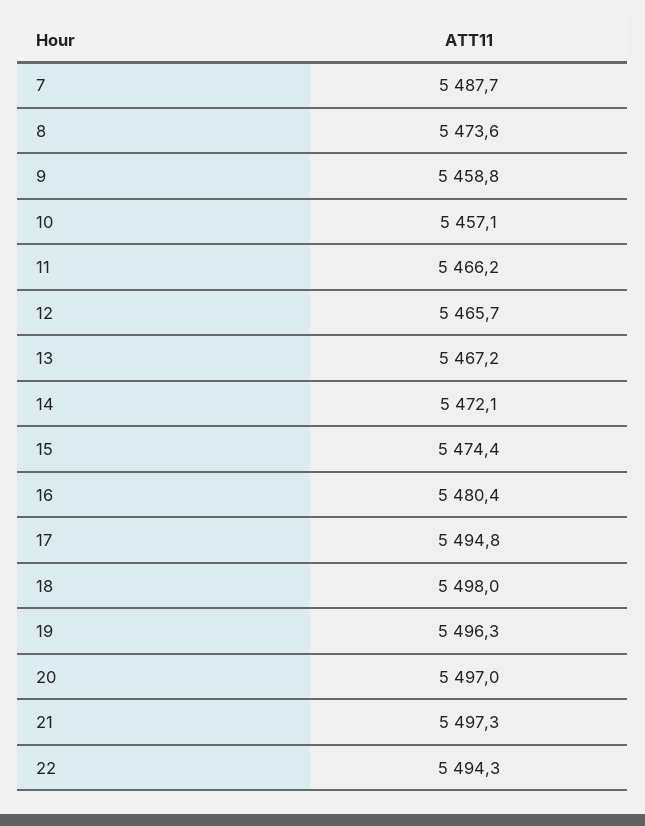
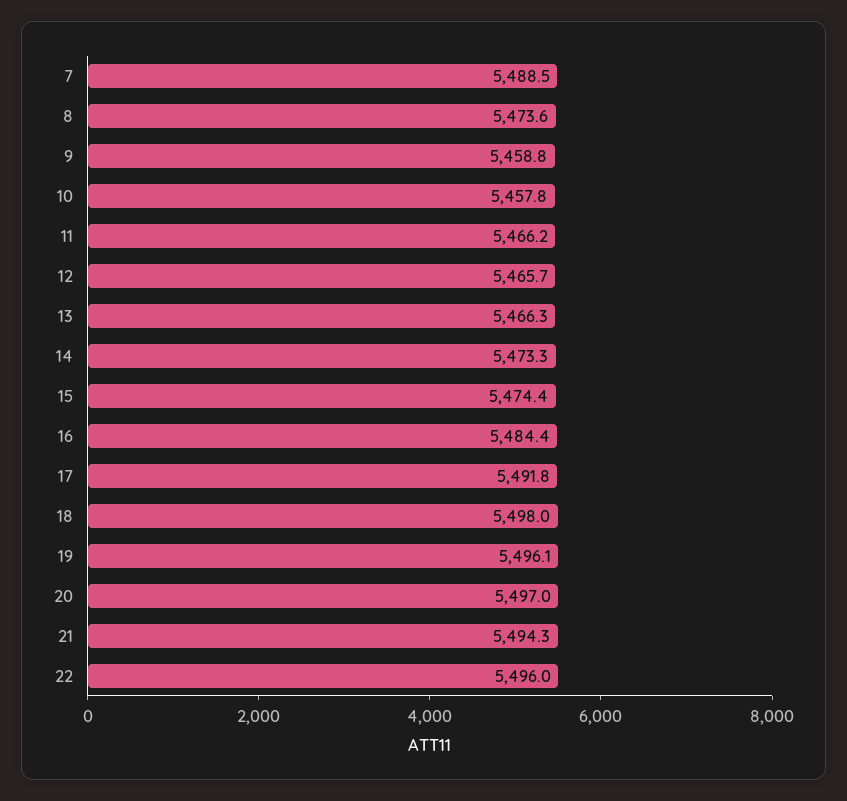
7: 5487.7 -> 5488.5
10: 5457.1 -> 5457.8
13: 5467.2 -> 5466.3
14: 5472.1 -> 5473.3
16: 5480.4 -> 5484.4
17: 5494.8 -> 5491.8
19: 5496.3 -> 5496.1
21: 5497.3 -> 5494.3
22: 5494.3 -> 5496

